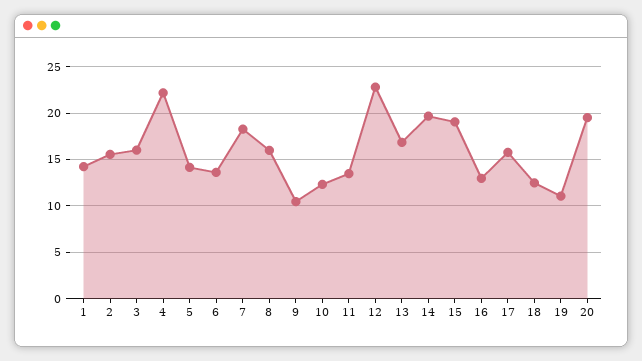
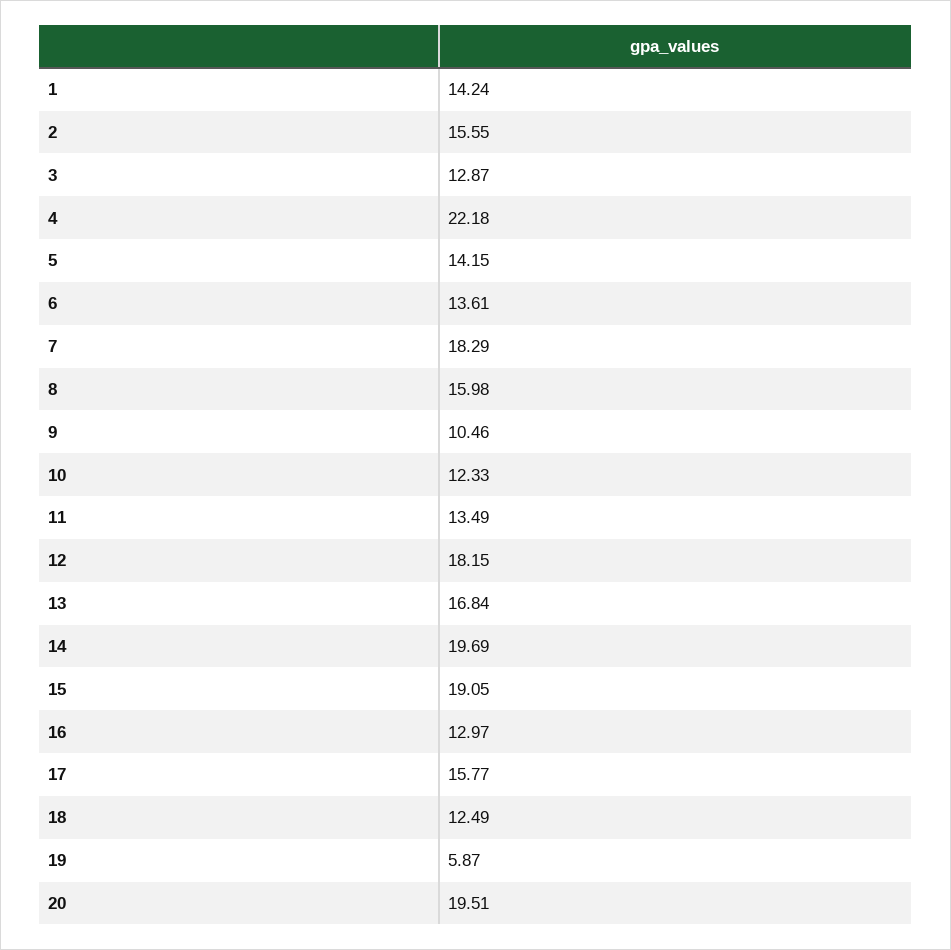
3: 16 -> 12.87
12: 23 -> 18.15
19: 11 -> 5.87

